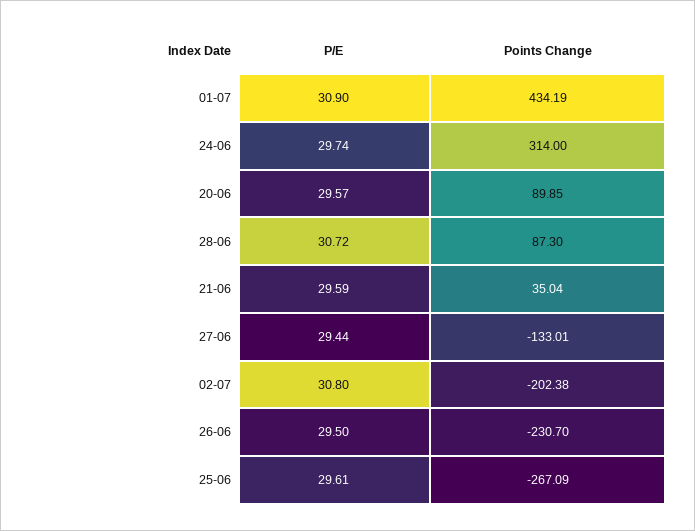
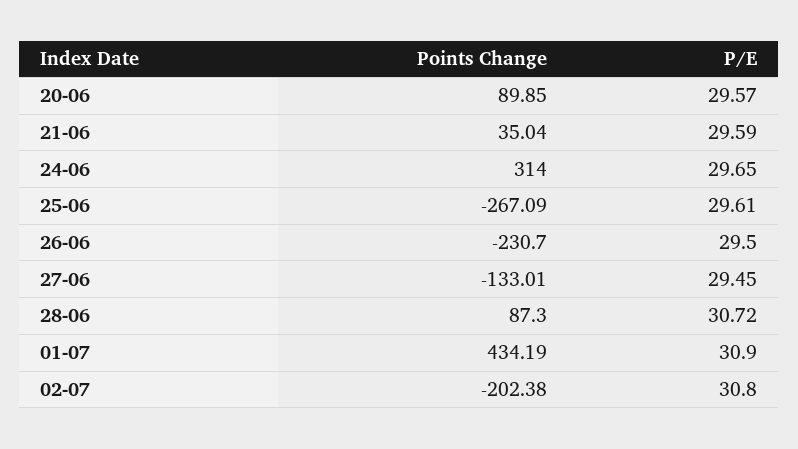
P/E, 24-06: 29.74 -> 29.65
P/E, 27-06: 29.44 -> 29.45

